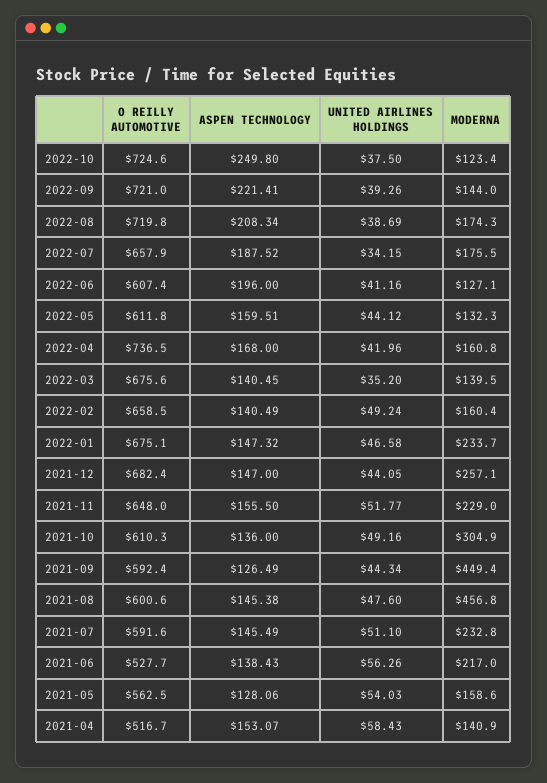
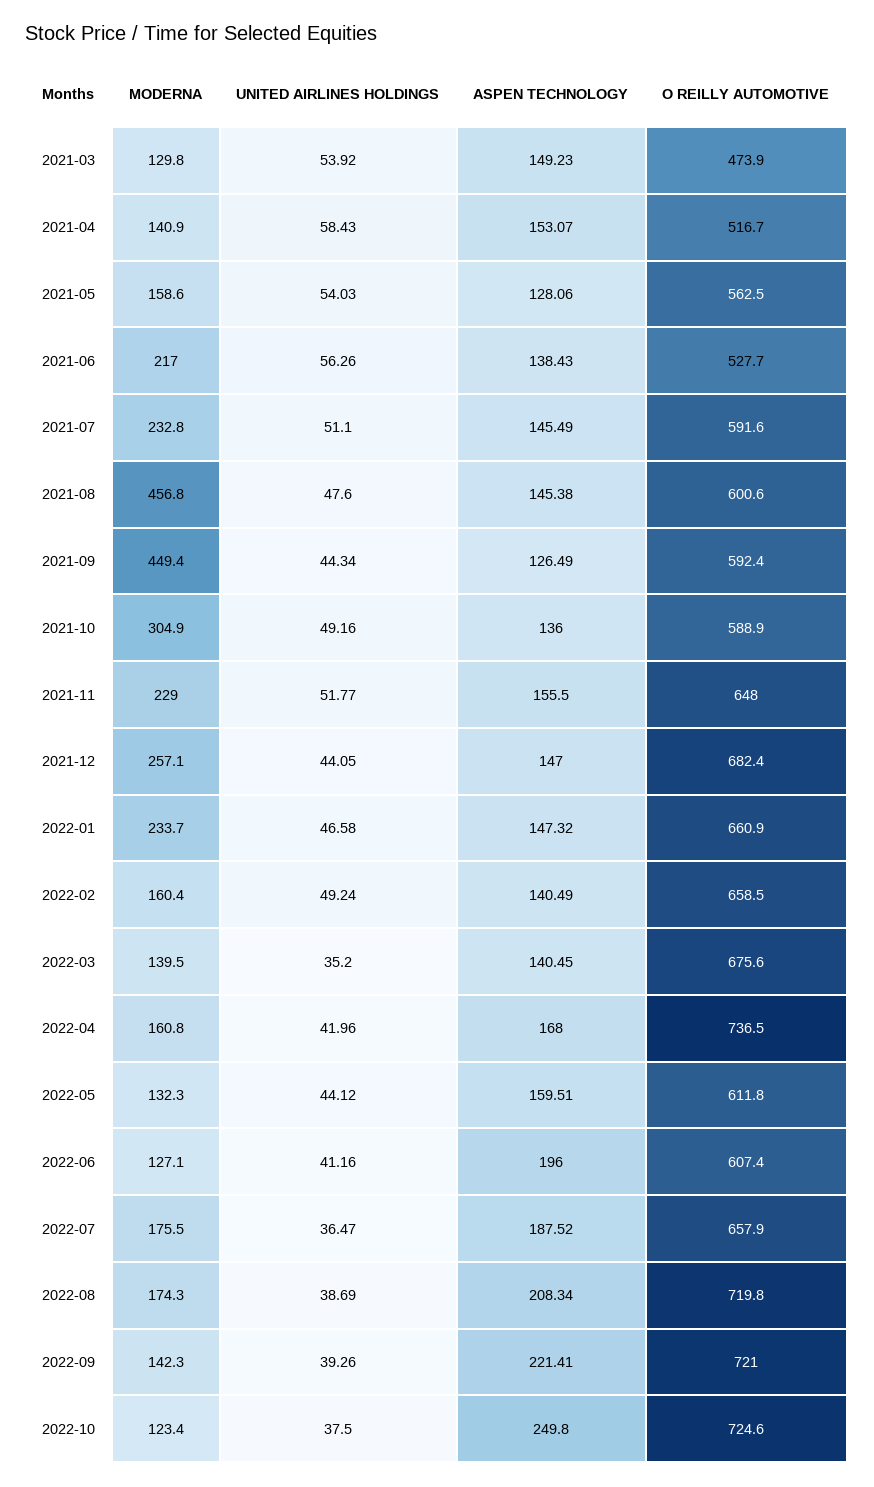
MODERNA, 2022-09: 144 -> 142.3
UNITED AIRLINES HOLDINGS, 2022-07: 34.15 -> 36.47
O REILLY AUTOMOTIVE, 2022-01: 675.1 -> 660.9
O REILLY AUTOMOTIVE, 2021-10: 610.3 -> 588.9
MODERNA, 2021-03: none -> 129.8
UNITED AIRLINES HOLDINGS, 2021-03: none -> 53.92
ASPEN TECHNOLOGY, 2021-03: none -> 149.23
O REILLY AUTOMOTIVE, 2021-03: none -> 473.9

